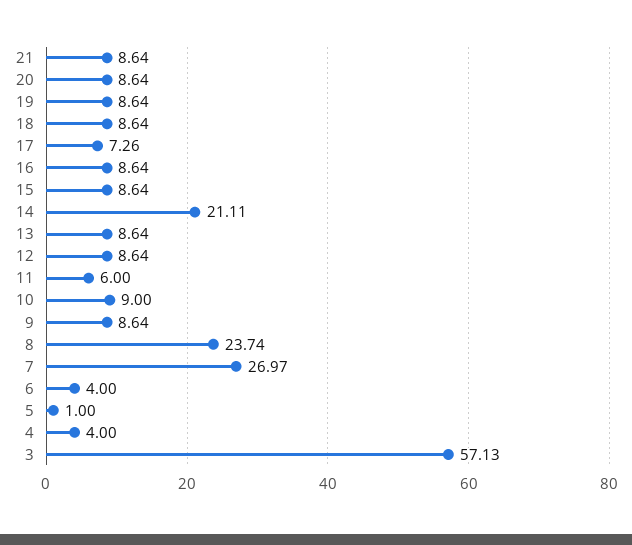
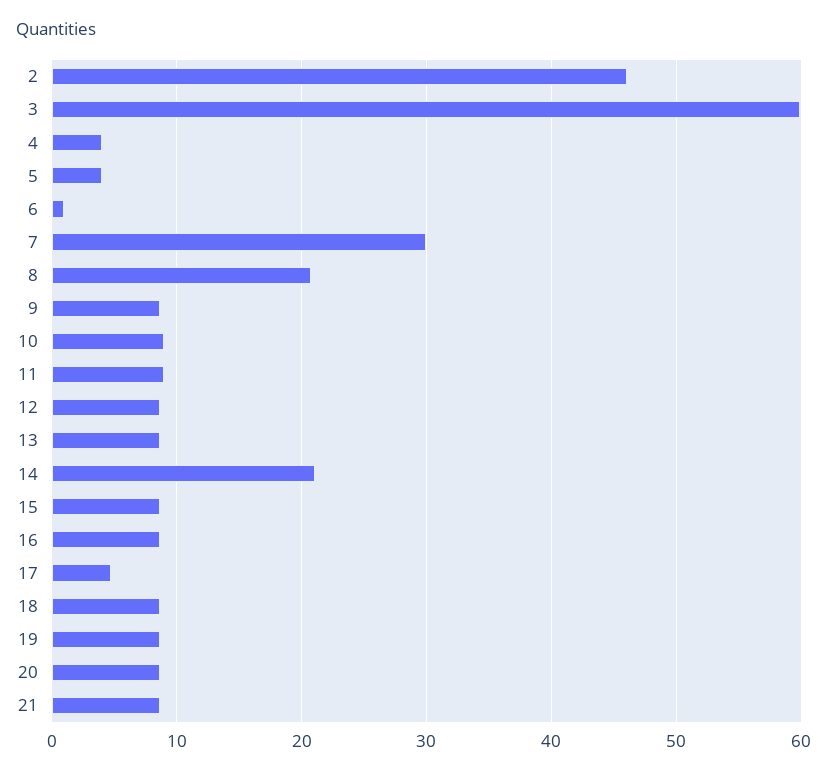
17: 7.26 -> 5
11: 6 -> 9
8: 23.74 -> 21
7: 26.97 -> 30
6: 4 -> 1
5: 1 -> 4
3: 57.13 -> 60
2: none -> 46

